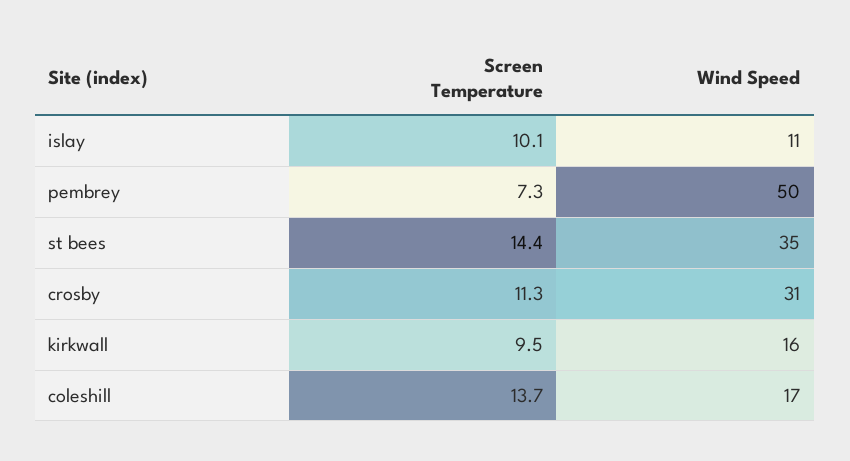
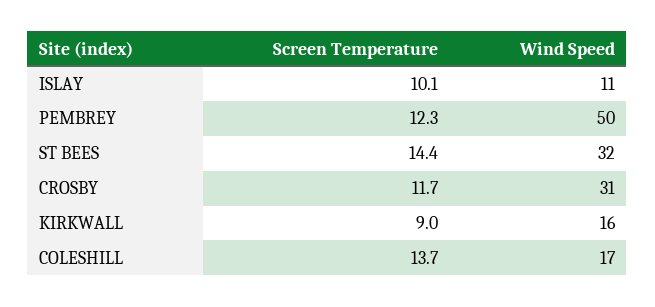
Screen Temperature, pembrey: 7.3 -> 12.3
Wind Speed, st bees: 35 -> 32
Screen Temperature, crosby: 11.3 -> 11.7
Screen Temperature, kirkwall: 9.5 -> 9

